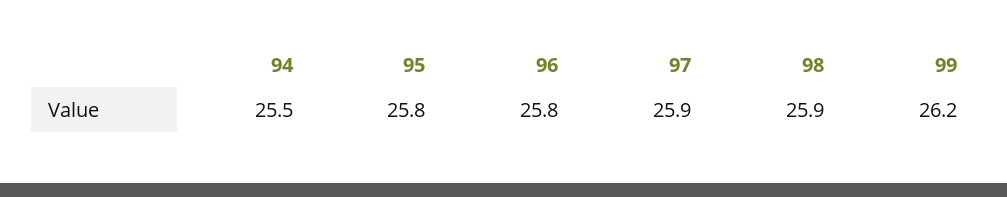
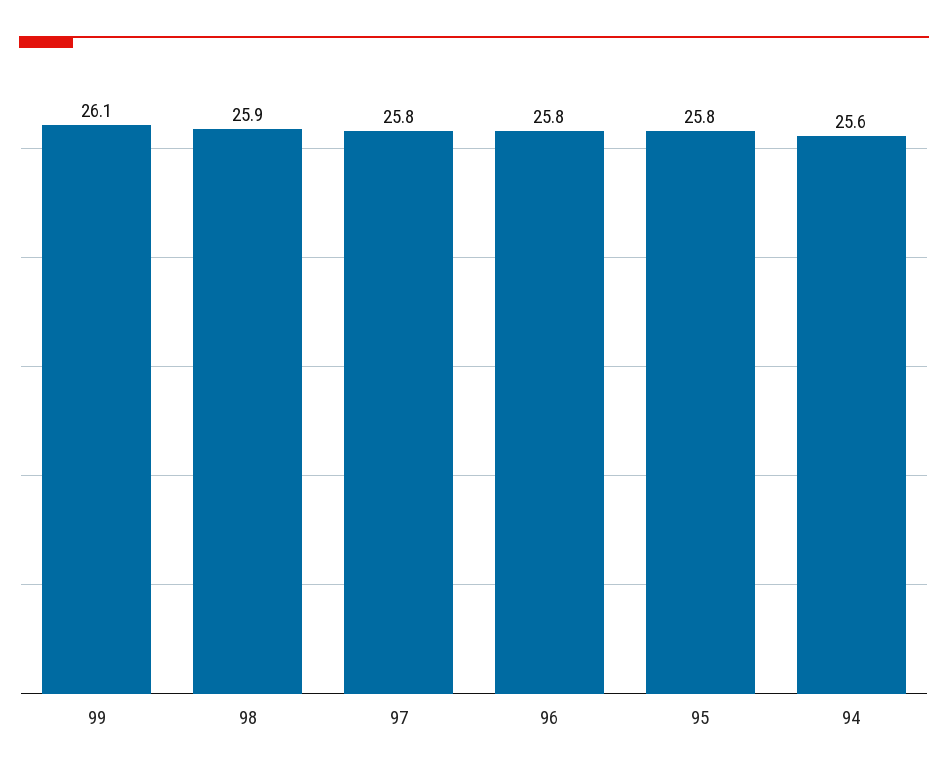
94: 25.5 -> 25.6
97: 25.9 -> 25.8
99: 26.2 -> 26.1

